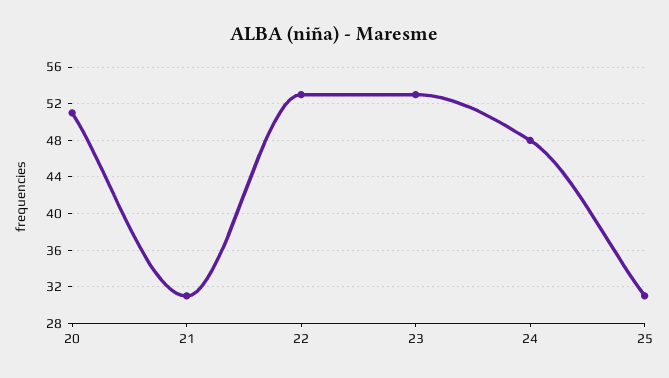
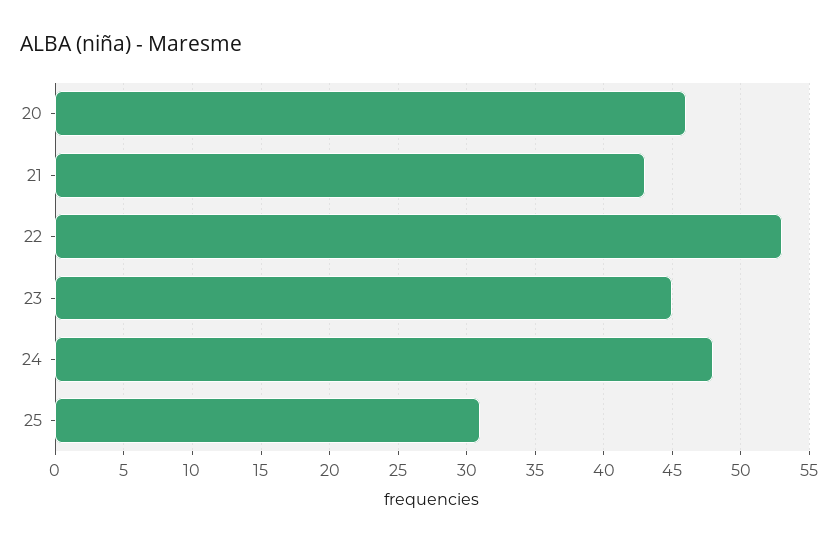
20: 51 -> 46
21: 31 -> 43
23: 53 -> 45

